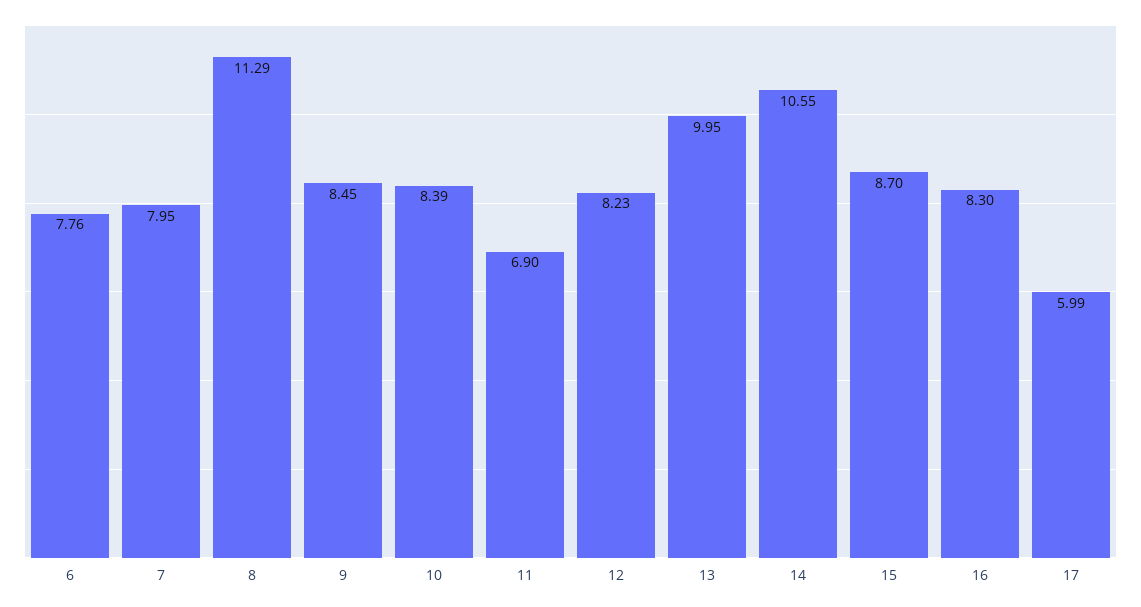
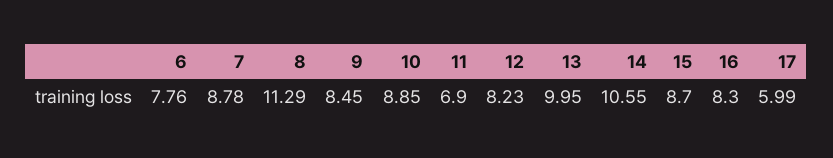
7: 7.95 -> 8.78
10: 8.39 -> 8.85

